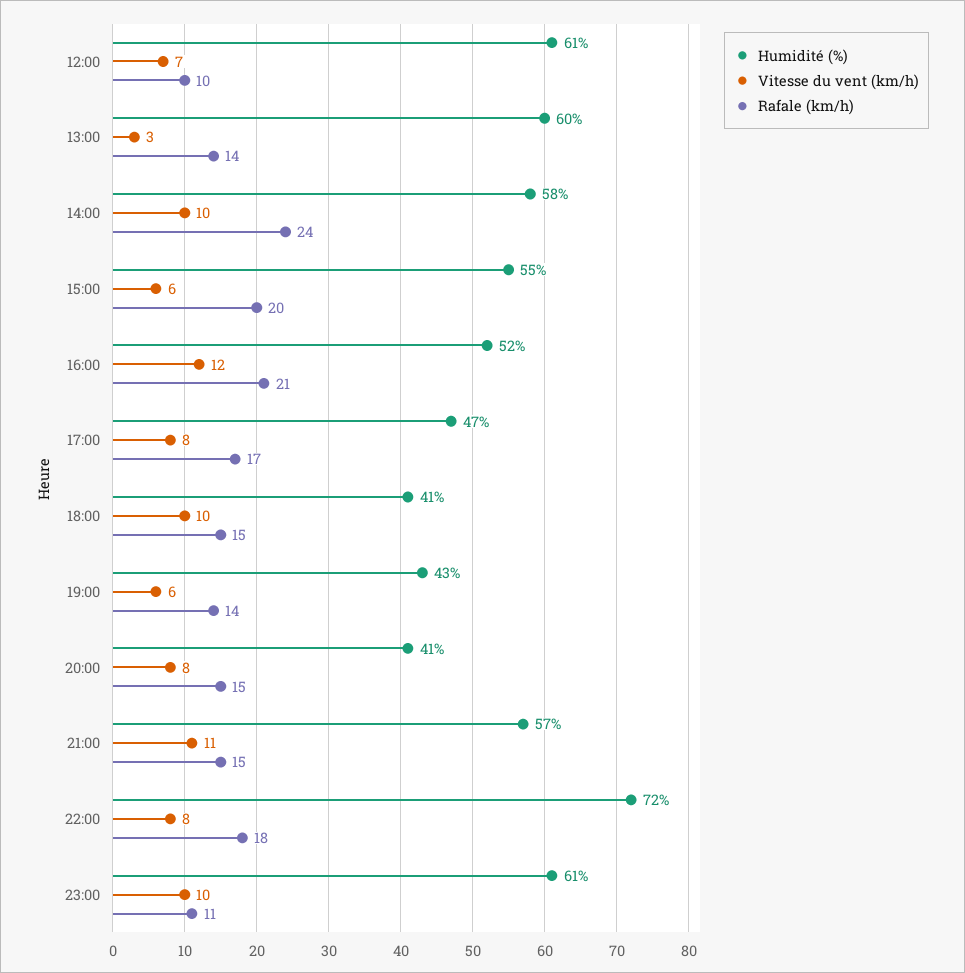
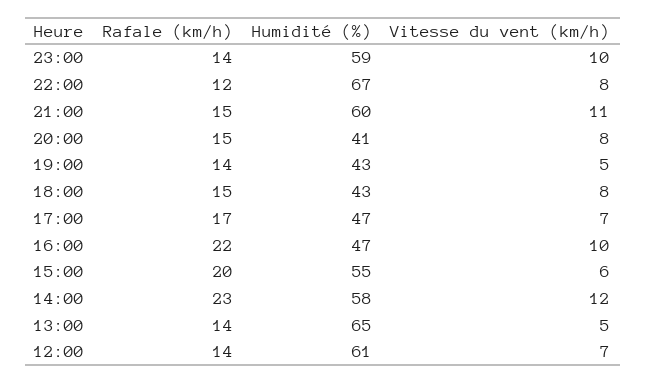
Rafale (km/h), 12:00: 10 -> 14
Humidité (%), 13:00: 60 -> 65
Vitesse du vent (km/h), 13:00: 3 -> 5
Vitesse du vent (km/h), 14:00: 10 -> 12
Rafale (km/h), 14:00: 24 -> 23
Humidité (%), 16:00: 52 -> 47
Vitesse du vent (km/h), 16:00: 12 -> 10
Rafale (km/h), 16:00: 21 -> 22
Vitesse du vent (km/h), 17:00: 8 -> 7
Humidité (%), 18:00: 41 -> 43
Vitesse du vent (km/h), 18:00: 10 -> 8
Vitesse du vent (km/h), 19:00: 6 -> 5
Humidité (%), 21:00: 57 -> 60
Humidité (%), 22:00: 72 -> 67
Rafale (km/h), 22:00: 18 -> 12
Humidité (%), 23:00: 61 -> 59
Rafale (km/h), 23:00: 11 -> 14

